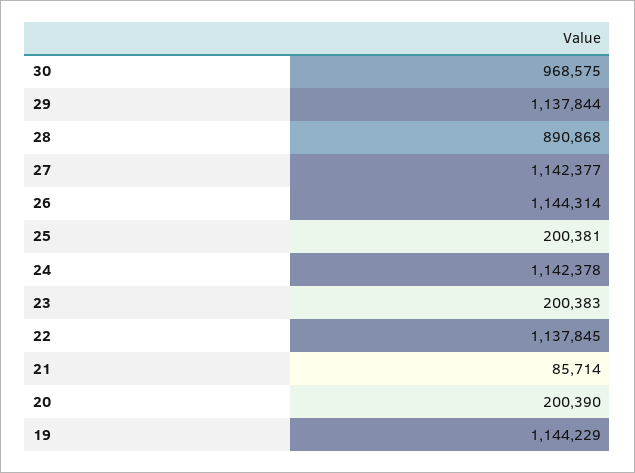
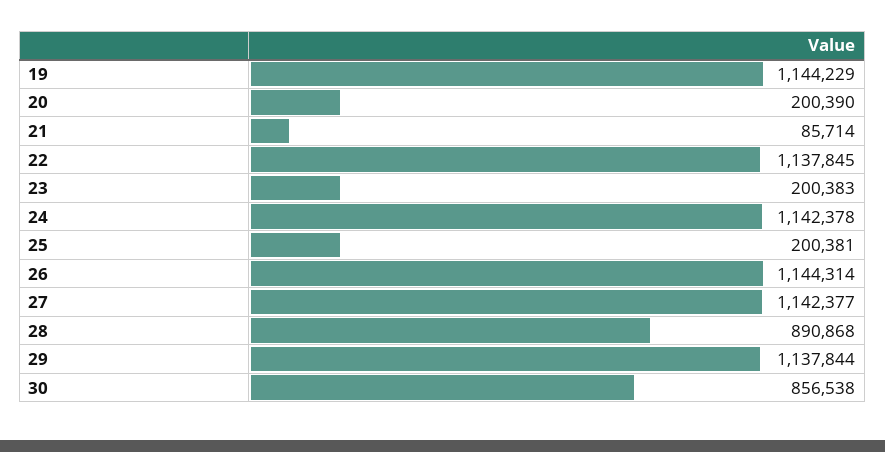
30: 968575 -> 856538

